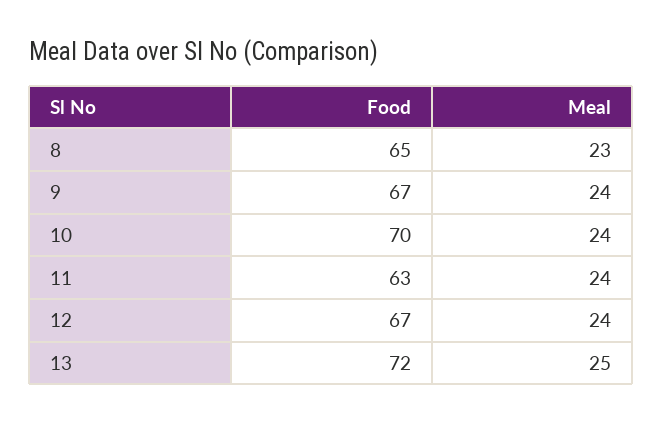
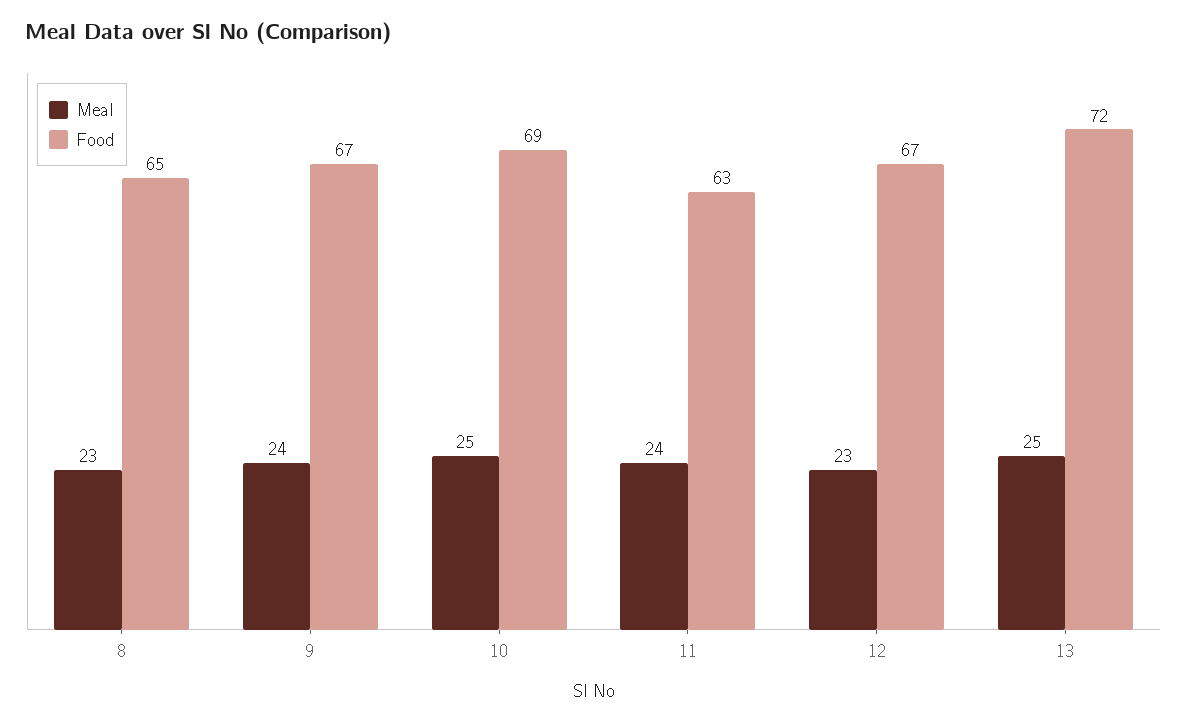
Food, 10: 70 -> 69
Meal, 10: 24 -> 25
Meal, 12: 24 -> 23

